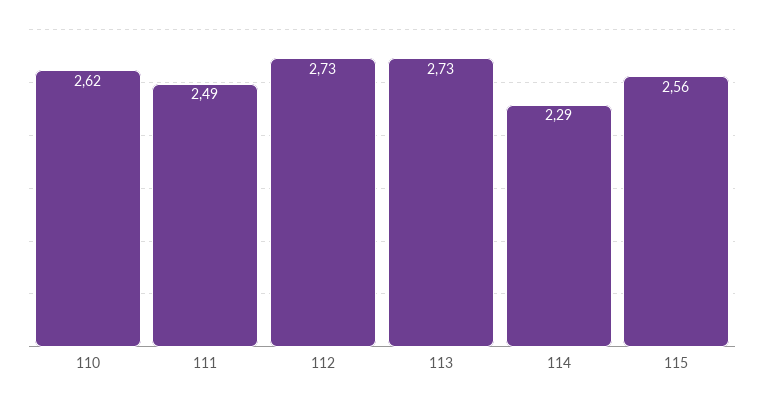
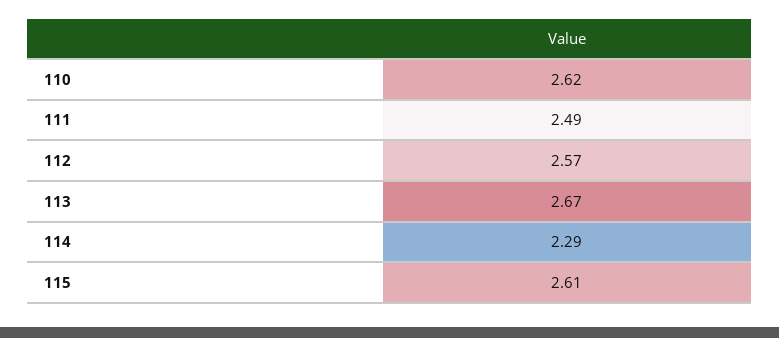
112: 2.73 -> 2.57
113: 2.73 -> 2.67
115: 2.56 -> 2.61

